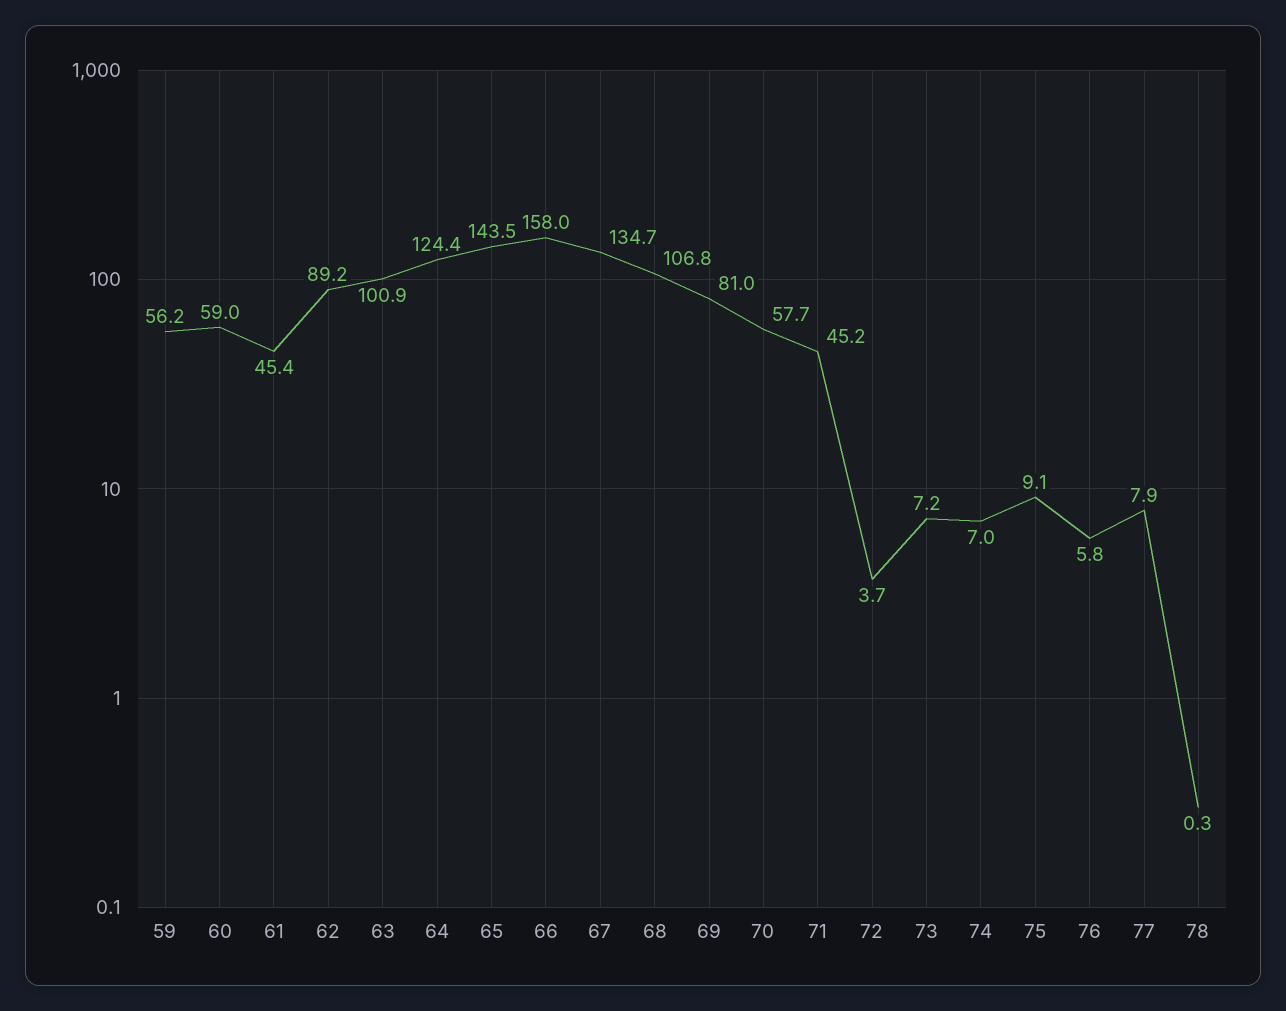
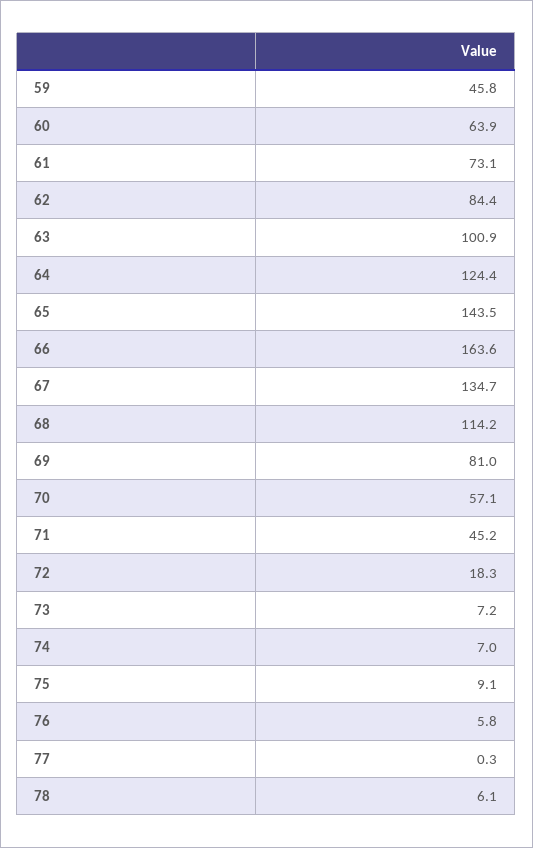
59: 56.2 -> 45.8
60: 59 -> 63.9
61: 45.4 -> 73.1
62: 89.2 -> 84.4
66: 158 -> 163.6
68: 106.8 -> 114.2
70: 57.7 -> 57.1
72: 3.7 -> 18.3
77: 7.9 -> 0.3
78: 0.3 -> 6.1

